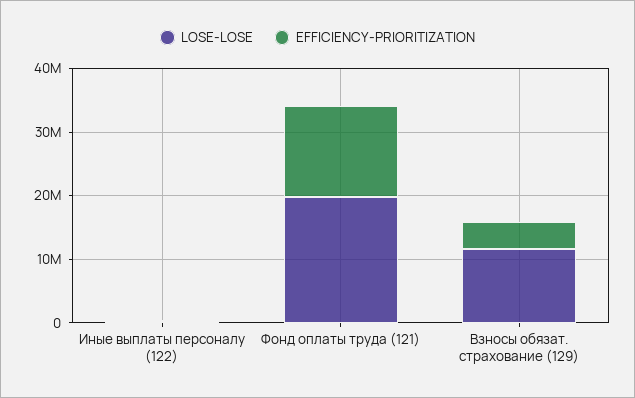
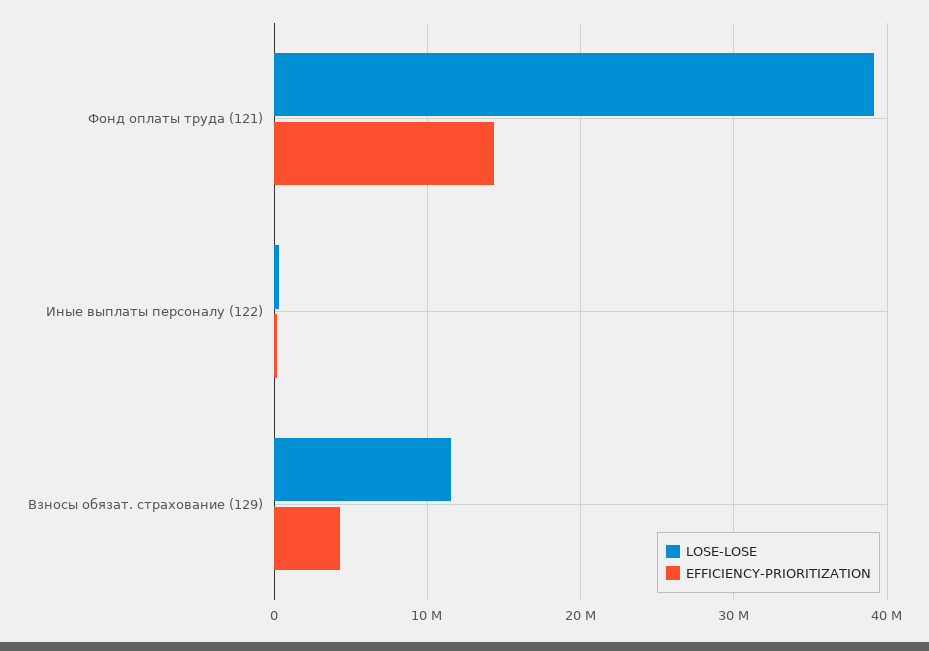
LOSE-LOSE, Фонд оплаты труда (121): 20000000 -> 39000000

